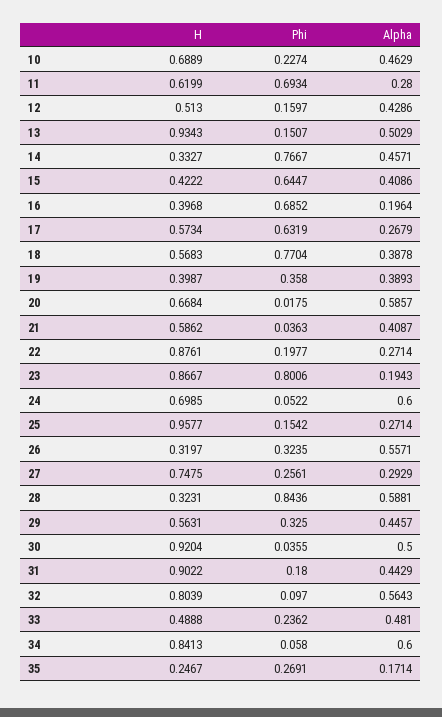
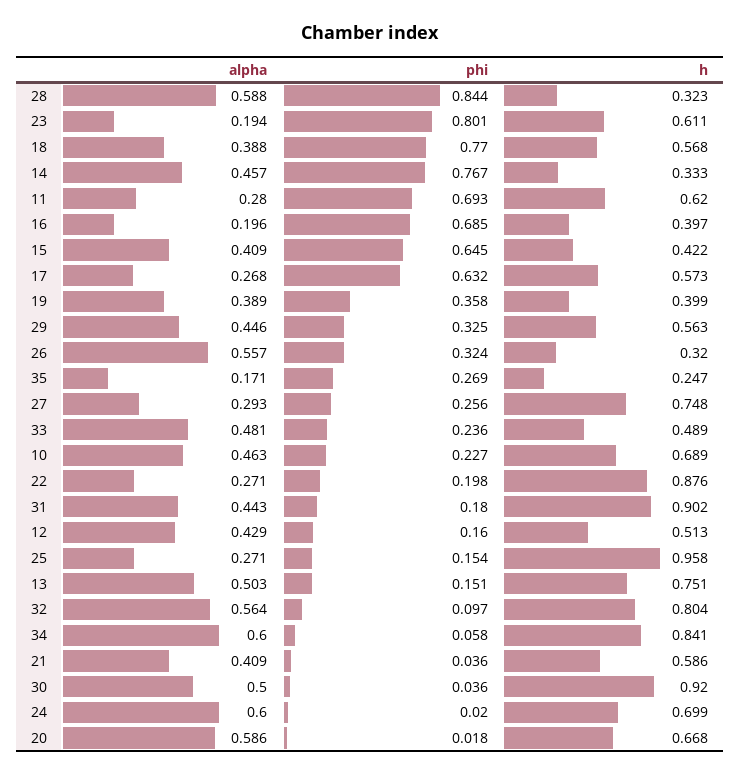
H, 13: 0.9343 -> 0.751
H, 23: 0.8667 -> 0.611
Phi, 24: 0.0522 -> 0.02

